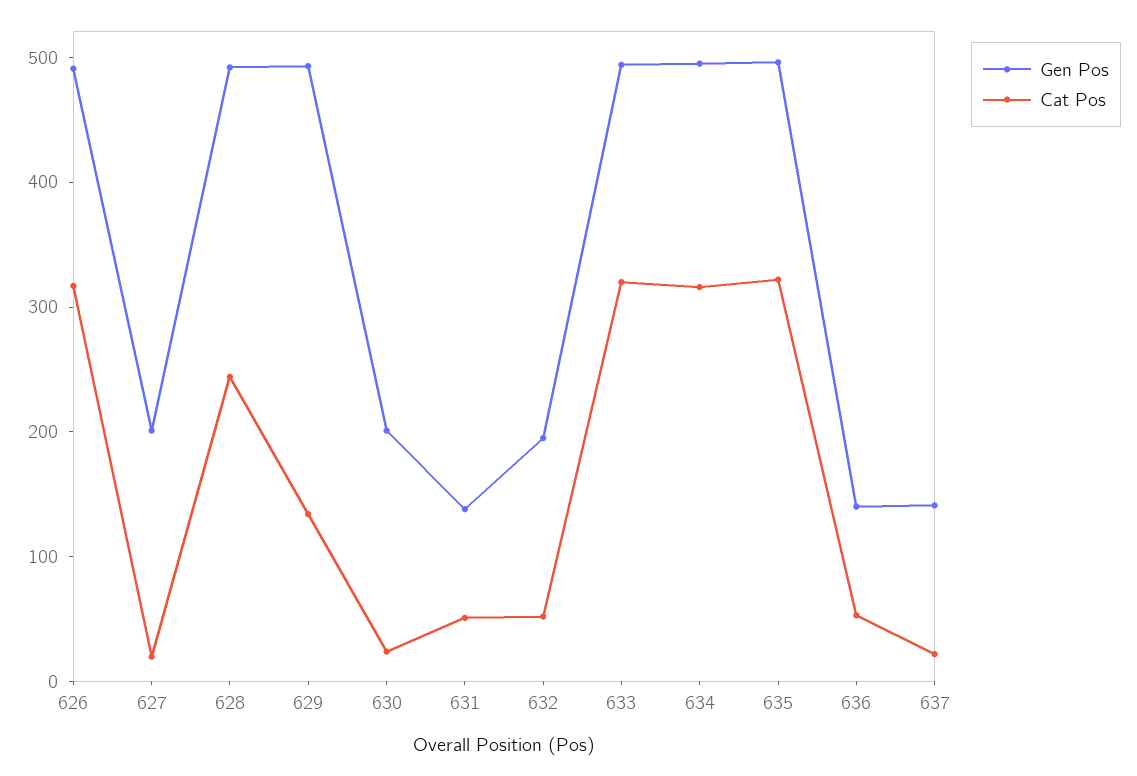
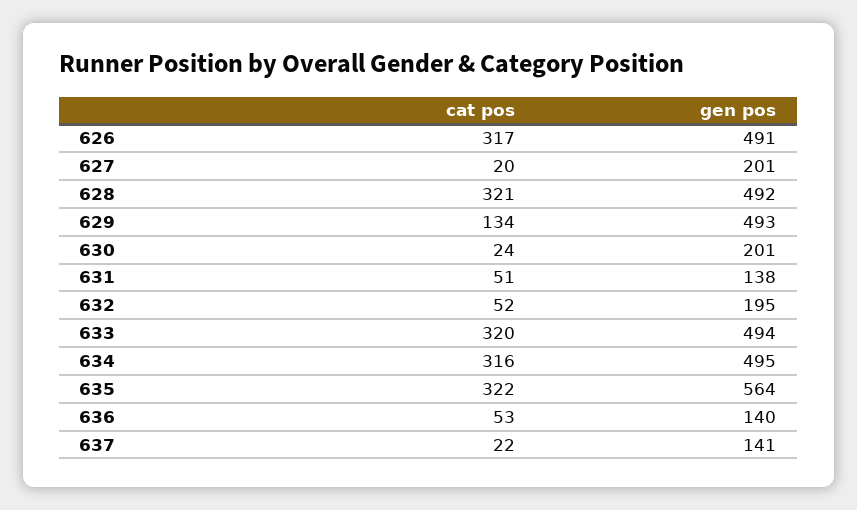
Cat Pos, 628: 240 -> 321
Gen Pos, 635: 500 -> 564

